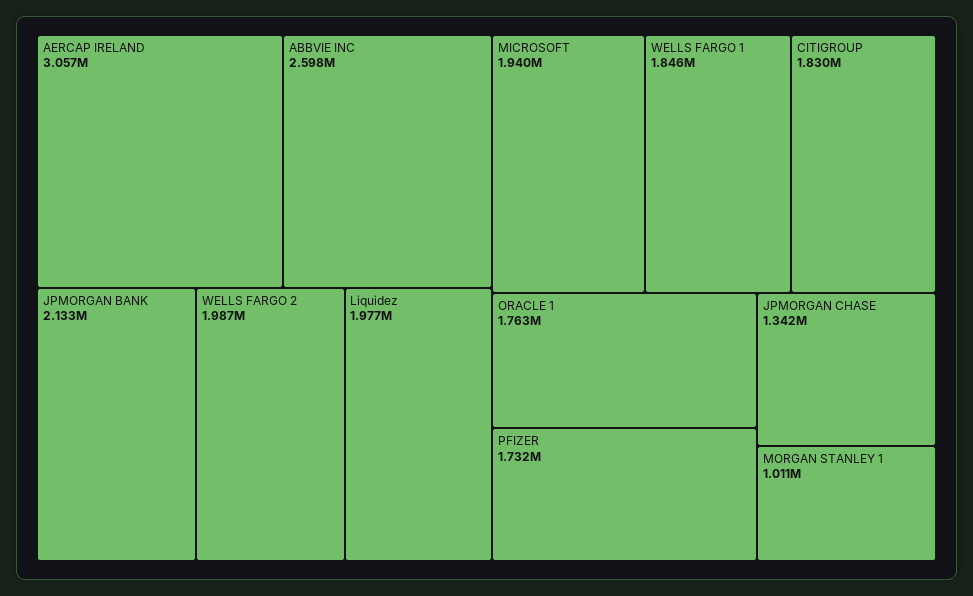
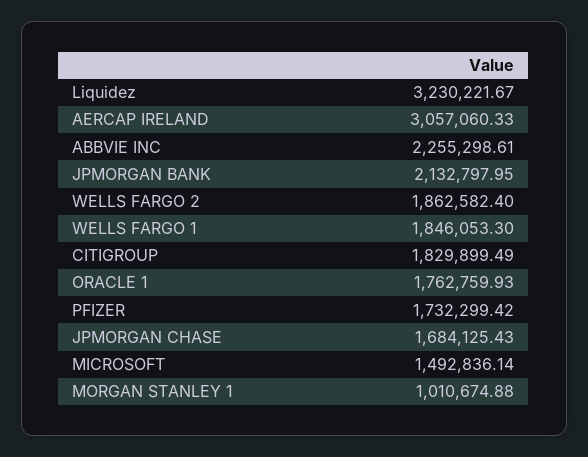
ABBVIE INC: 2598000 -> 2255298.61
WELLS FARGO 2: 1987000 -> 1862582.4
Liquidez: 1977000 -> 3230221.67
MICROSOFT: 1940000 -> 1492836.14
JPMORGAN CHASE: 1342000 -> 1684125.43

